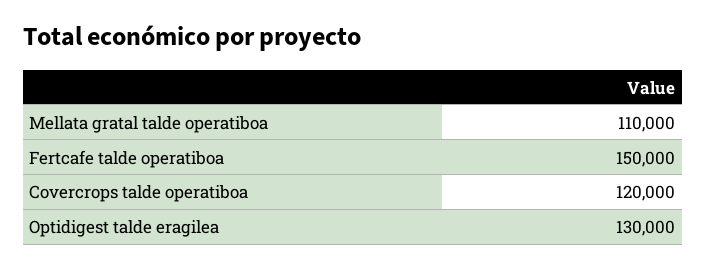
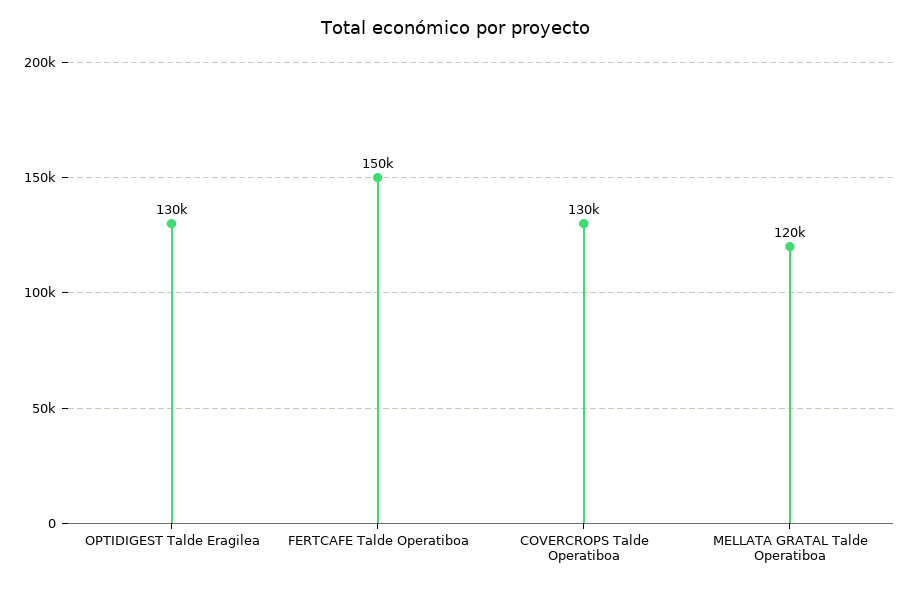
Mellata gratal talde operatiboa: 110000 -> 120000
Covercrops talde operatiboa: 120000 -> 130000

